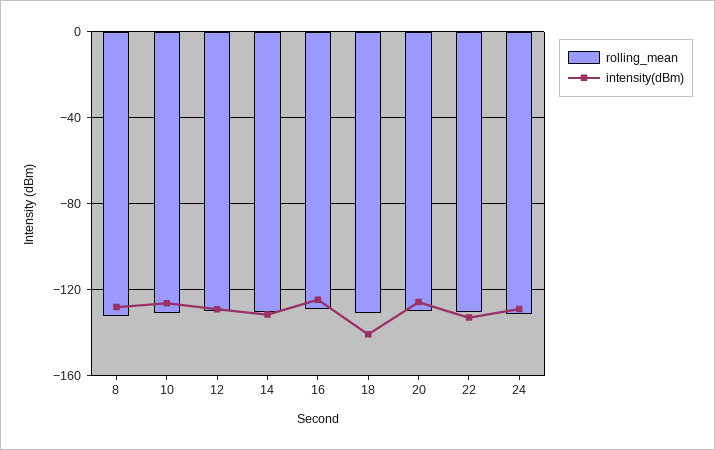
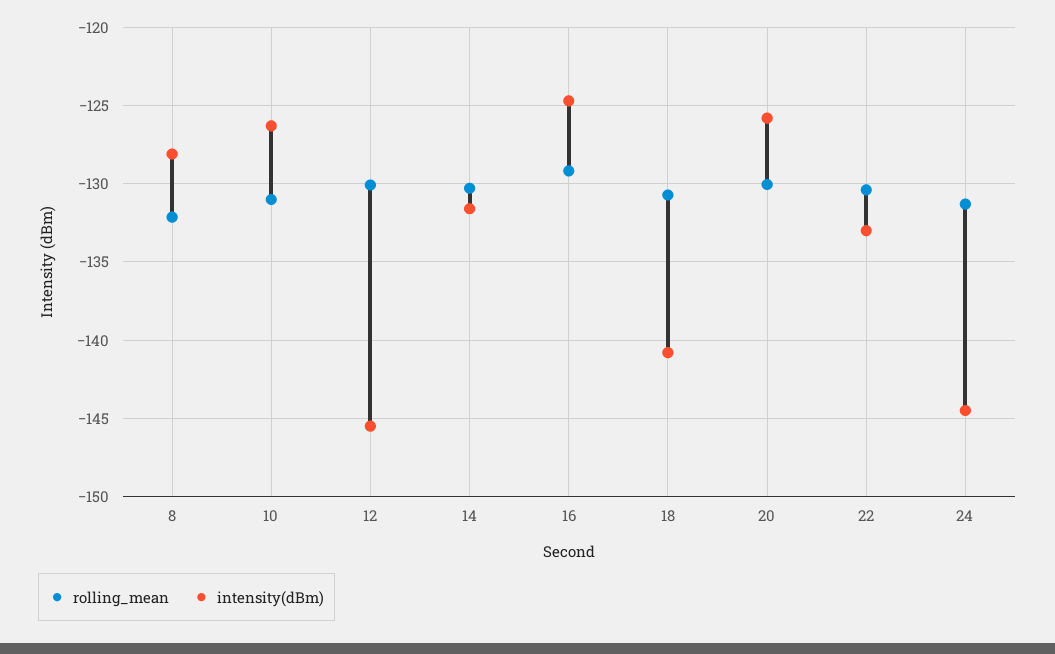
intensity(dBm), 12: -130 -> -145.5
intensity(dBm), 24: -130 -> -144.5

